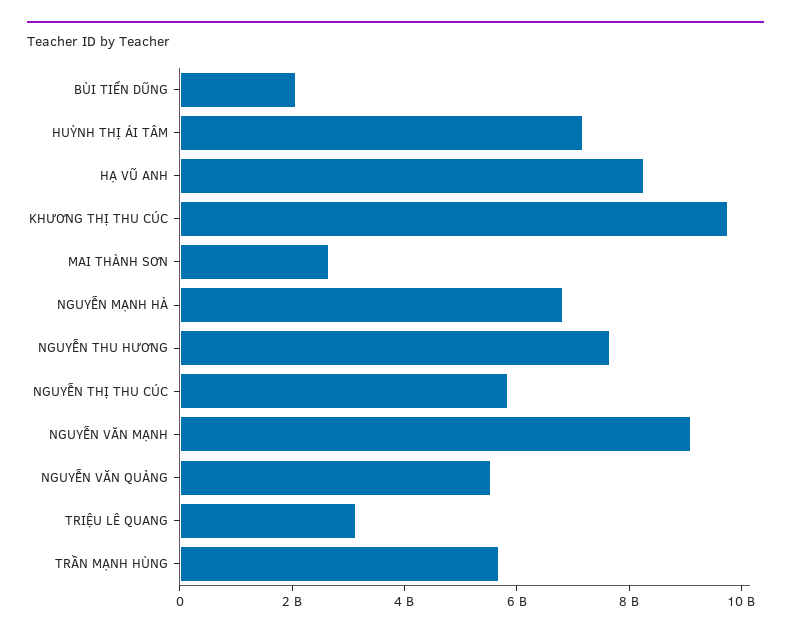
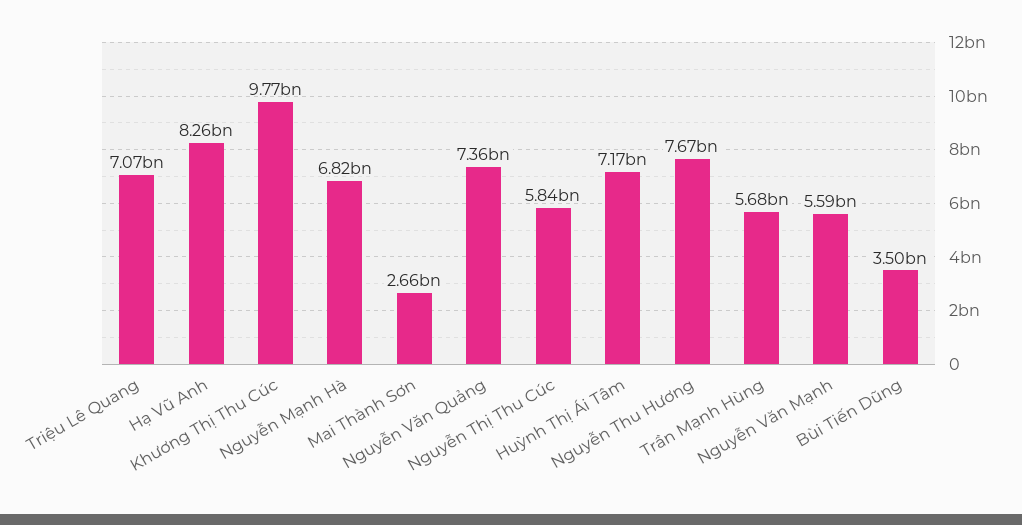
BÙI TIẾN DŨNG: 2000000000 -> 3500000000
NGUYỄN VĂN MẠNH: 9000000000 -> 5590000000
NGUYỄN VĂN QUẢNG: 5500000000 -> 7360000000
TRIỆU LÊ QUANG: 3000000000 -> 7070000000

